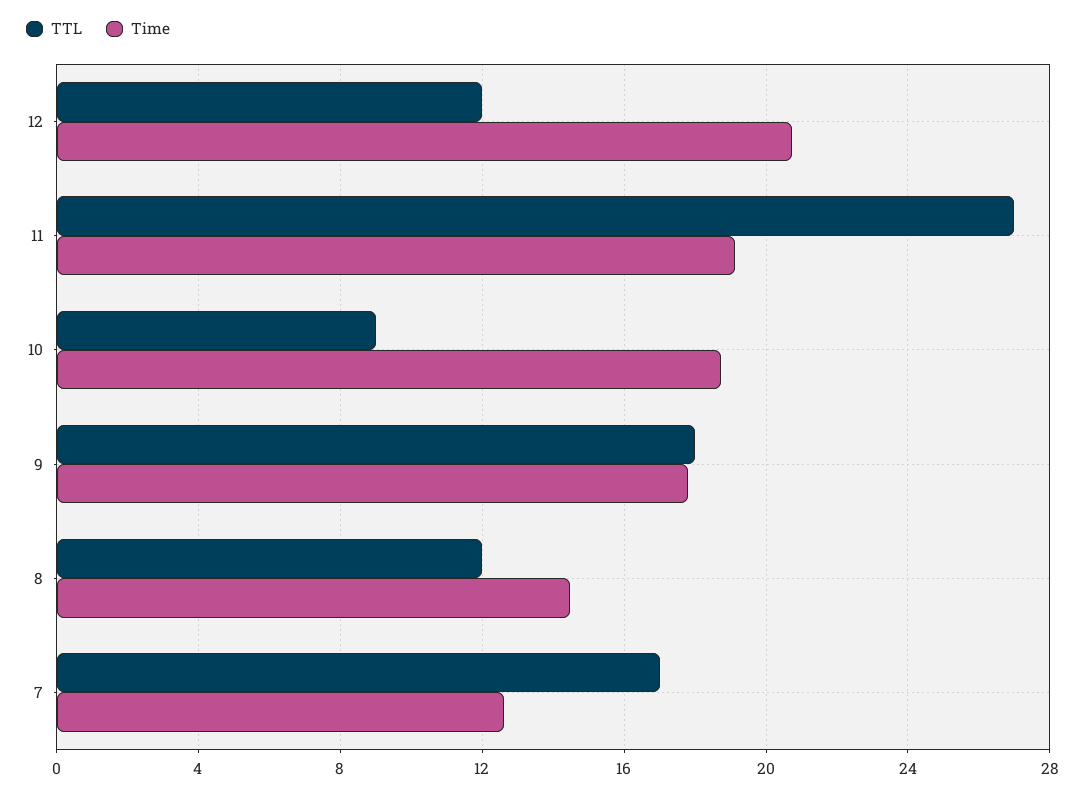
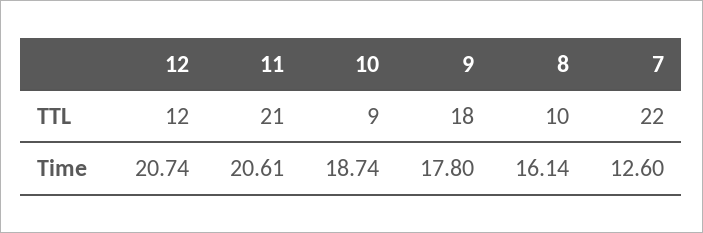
TTL, 11: 27 -> 21
Time, 11: 19 -> 20.61
TTL, 8: 12 -> 10
Time, 8: 14.5 -> 16.14
TTL, 7: 17 -> 22

